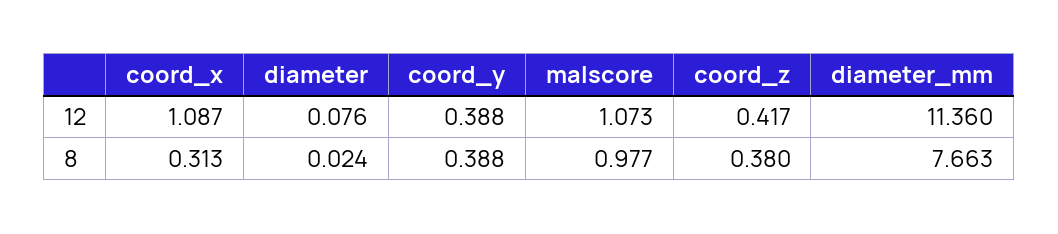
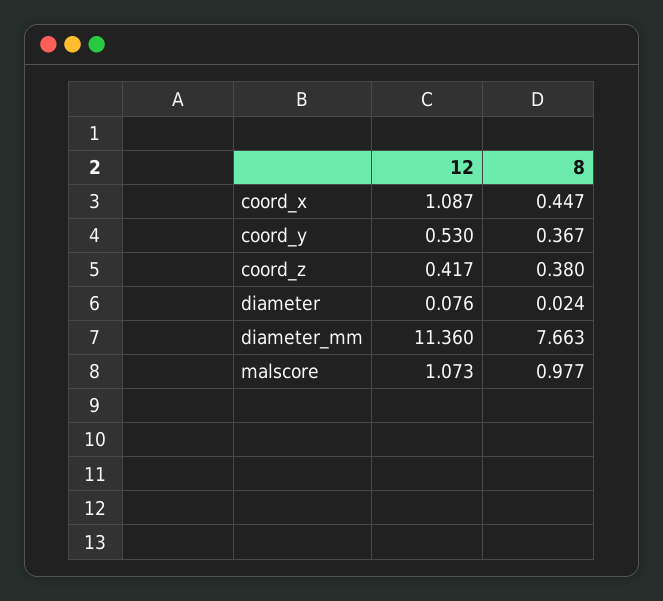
coord_y, 12: 0.388 -> 0.53
coord_x, 8: 0.313 -> 0.447
coord_y, 8: 0.388 -> 0.367

